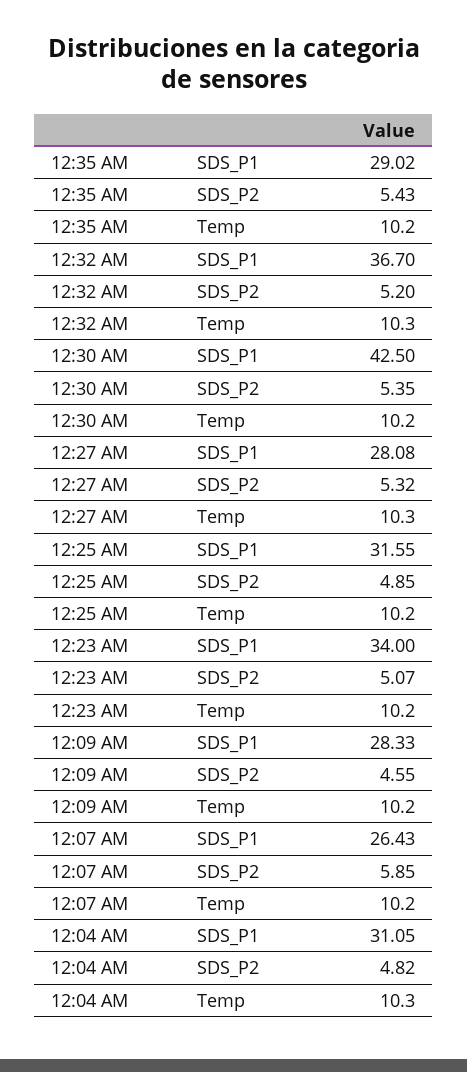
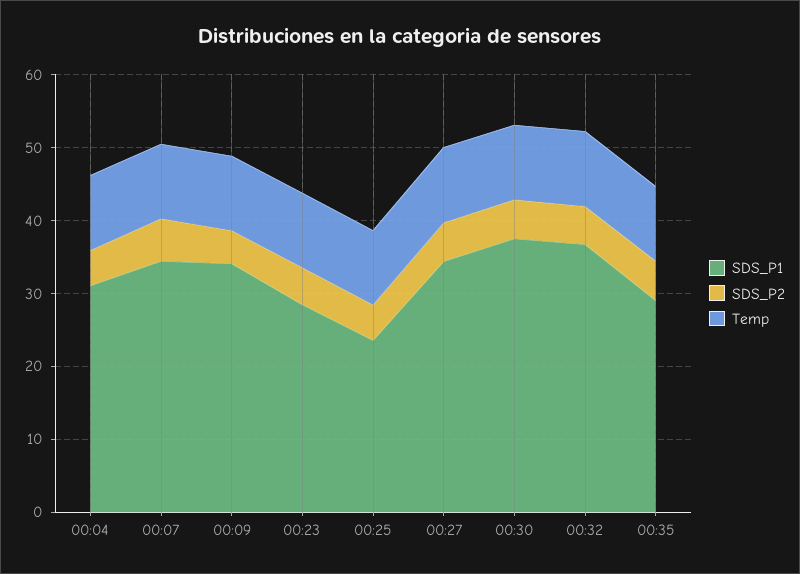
SDS_P1, 12:30 AM: 42.5 -> 38
SDS_P1, 12:27 AM: 28.08 -> 34
SDS_P1, 12:25 AM: 31.55 -> 24
SDS_P1, 12:23 AM: 34 -> 28
SDS_P1, 12:09 AM: 28.33 -> 34
SDS_P1, 12:07 AM: 26.43 -> 34

